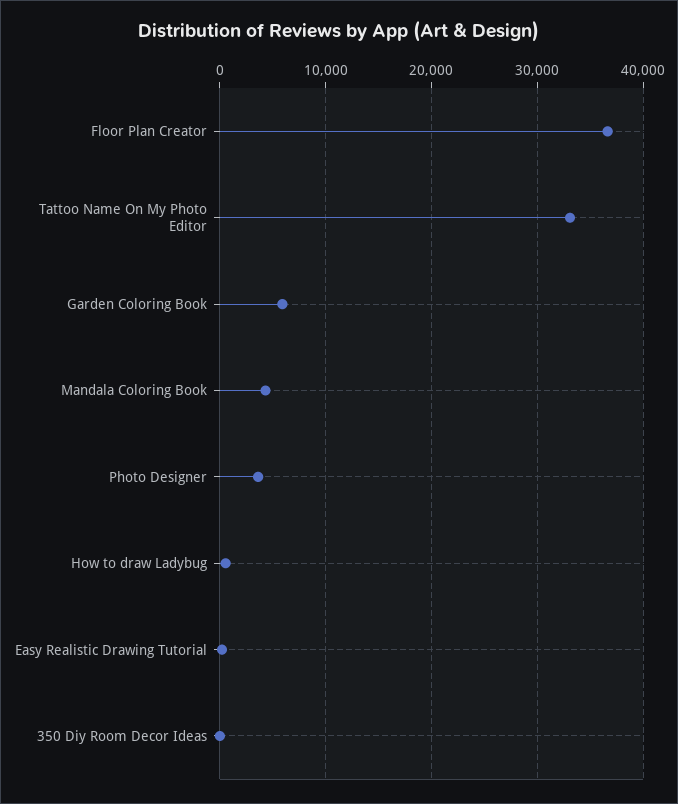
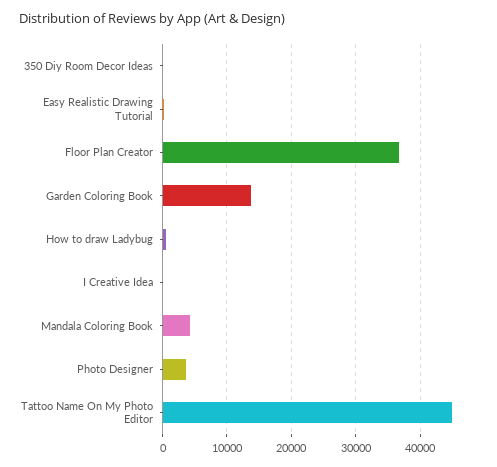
Tattoo Name On My Photo Editor: 33000 -> 45000
Garden Coloring Book: 6000 -> 14000
I Creative Idea: none -> 0

